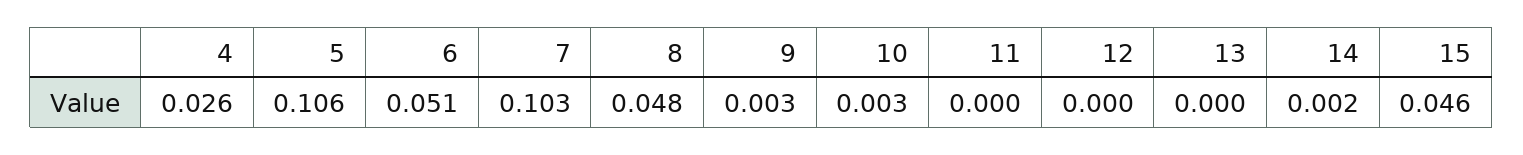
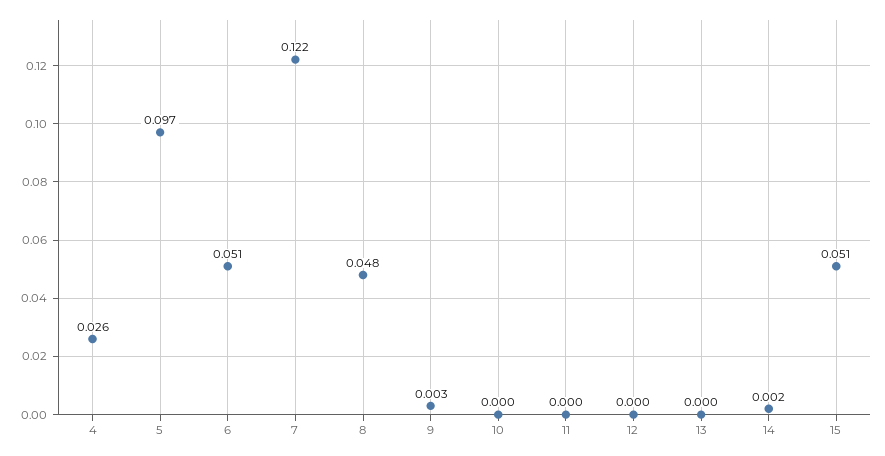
5: 0.106 -> 0.097
7: 0.103 -> 0.122
10: 0.003 -> 0
15: 0.046 -> 0.051

